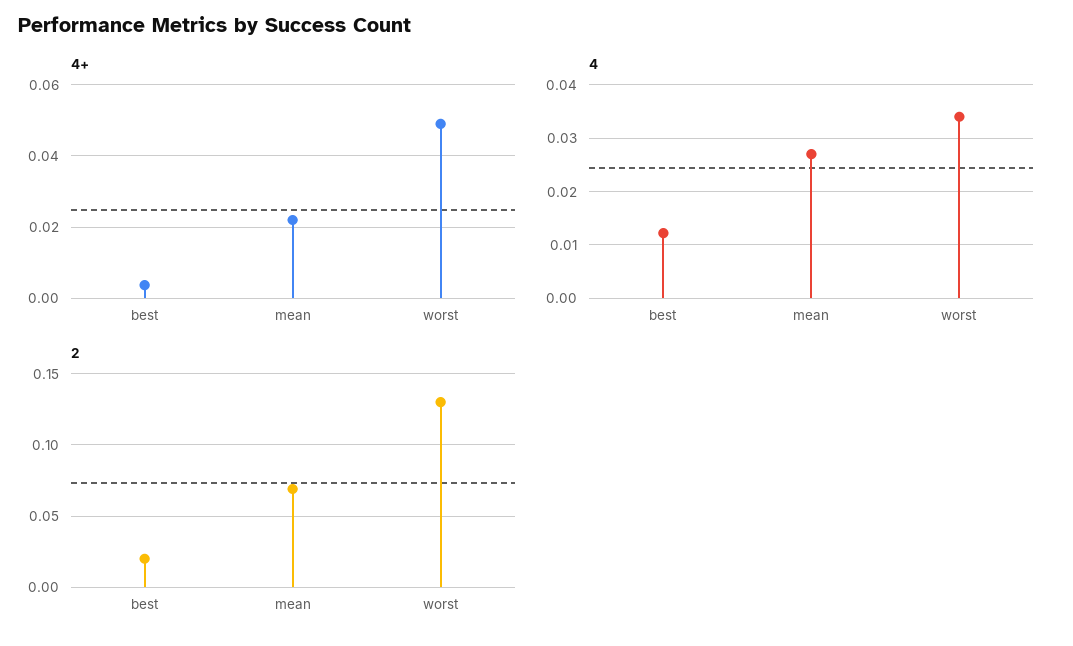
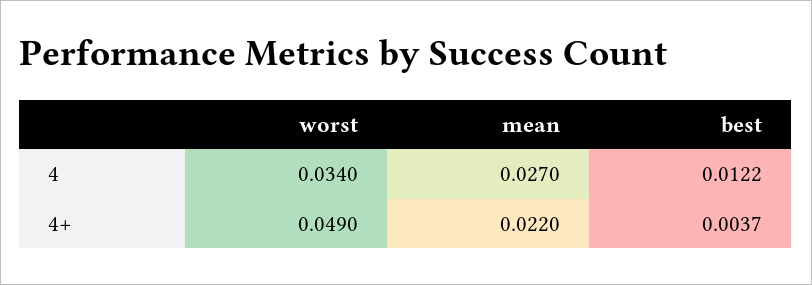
2, best: 0.02 -> none
2, mean: 0.07 -> none
2, worst: 0.13 -> none

